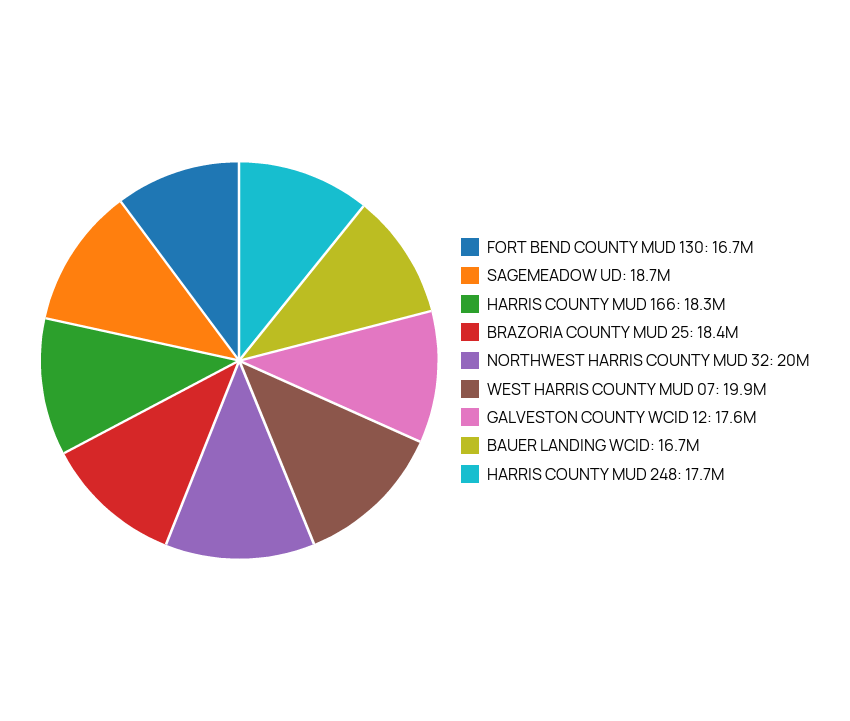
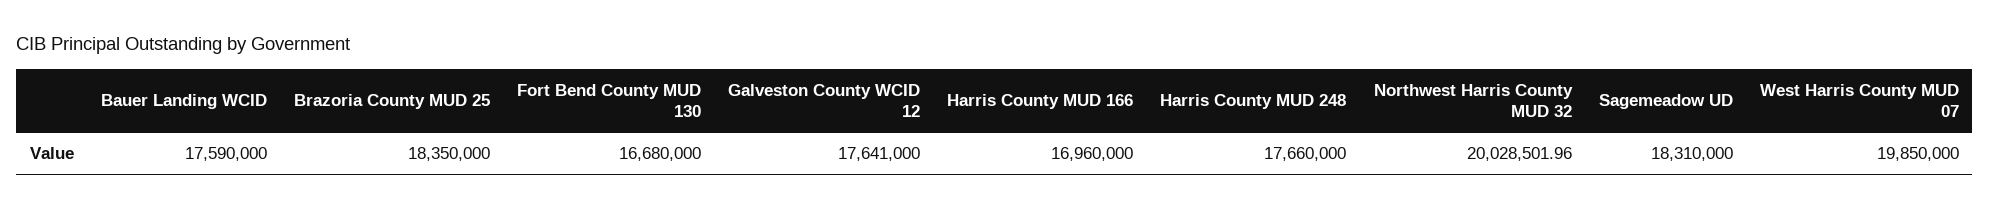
SAGEMEADOW UD: 18700000 -> 18310000
HARRIS COUNTY MUD 166: 18300000 -> 16960000
BAUER LANDING WCID: 16700000 -> 17590000

